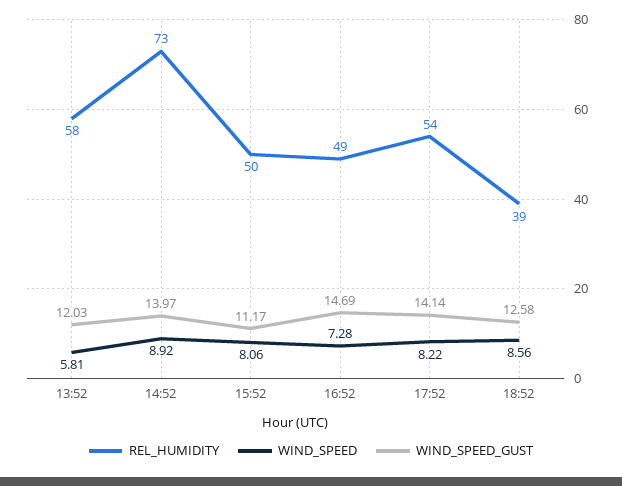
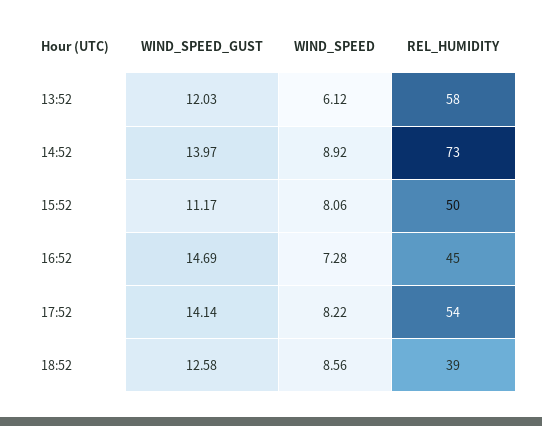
WIND_SPEED, 13:52: 5.81 -> 6.12
REL_HUMIDITY, 16:52: 49 -> 45

